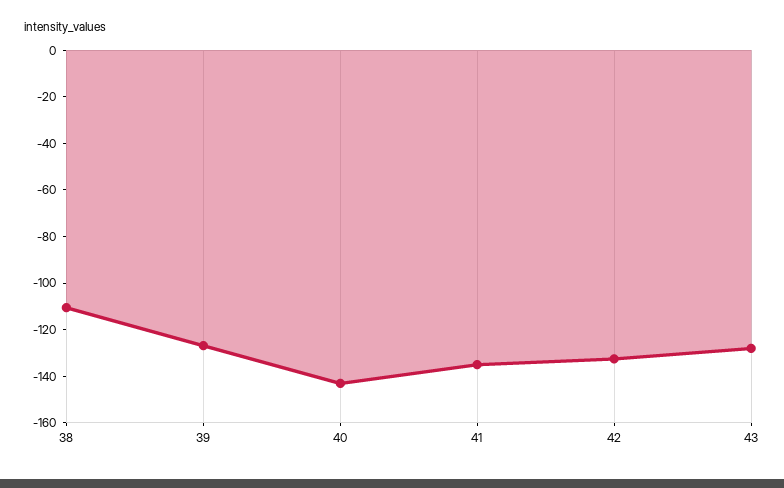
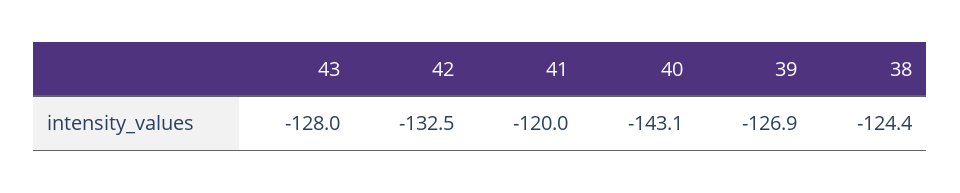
38: -110 -> -124.4
41: -135 -> -120

